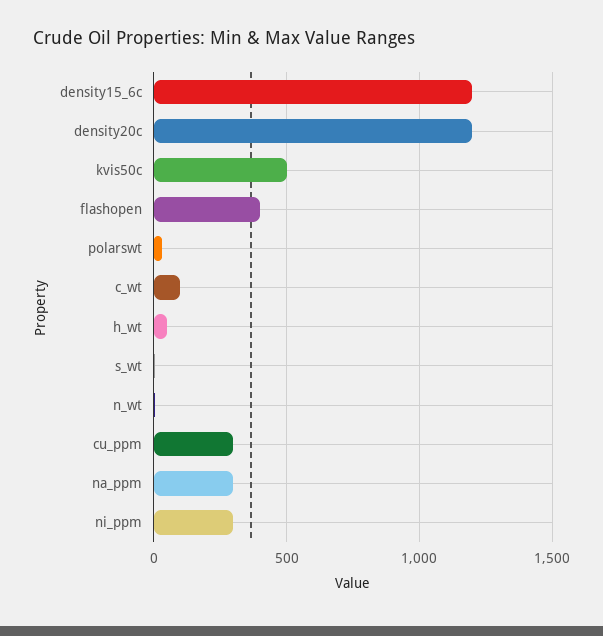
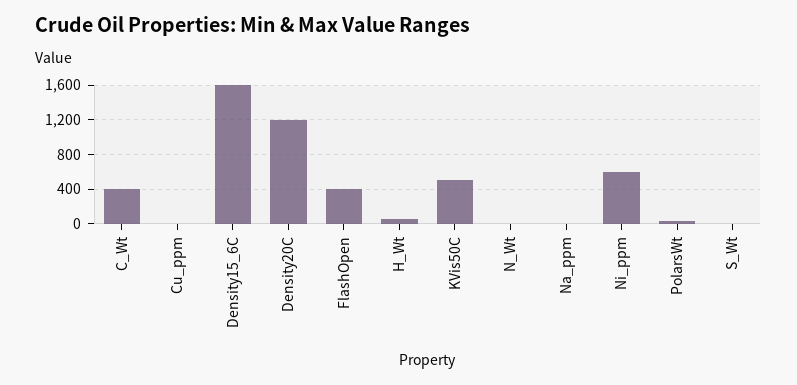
density15_6c: 1200 -> 1600
c_wt: 100 -> 400
cu_ppm: 300 -> 0
na_ppm: 300 -> 0
ni_ppm: 300 -> 600

